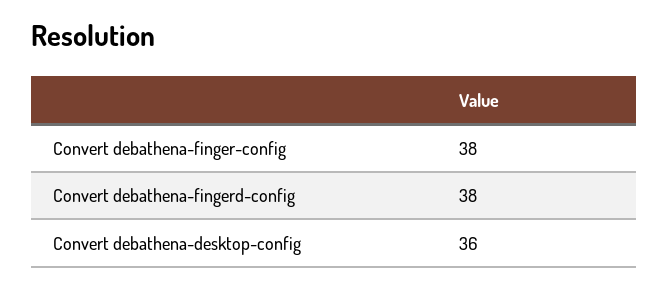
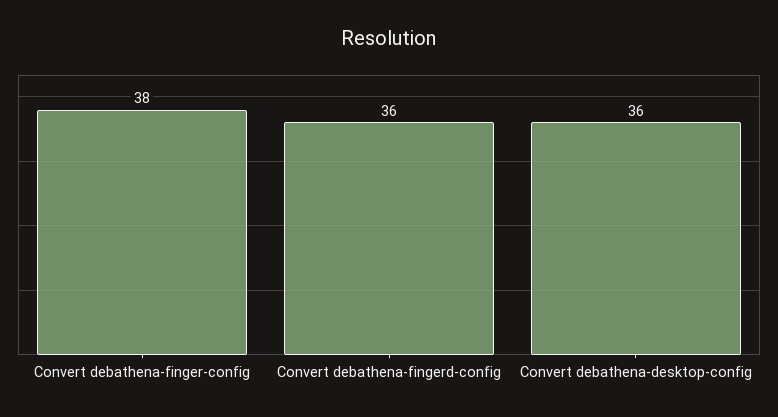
Convert debathena-fingerd-config: 38 -> 36

